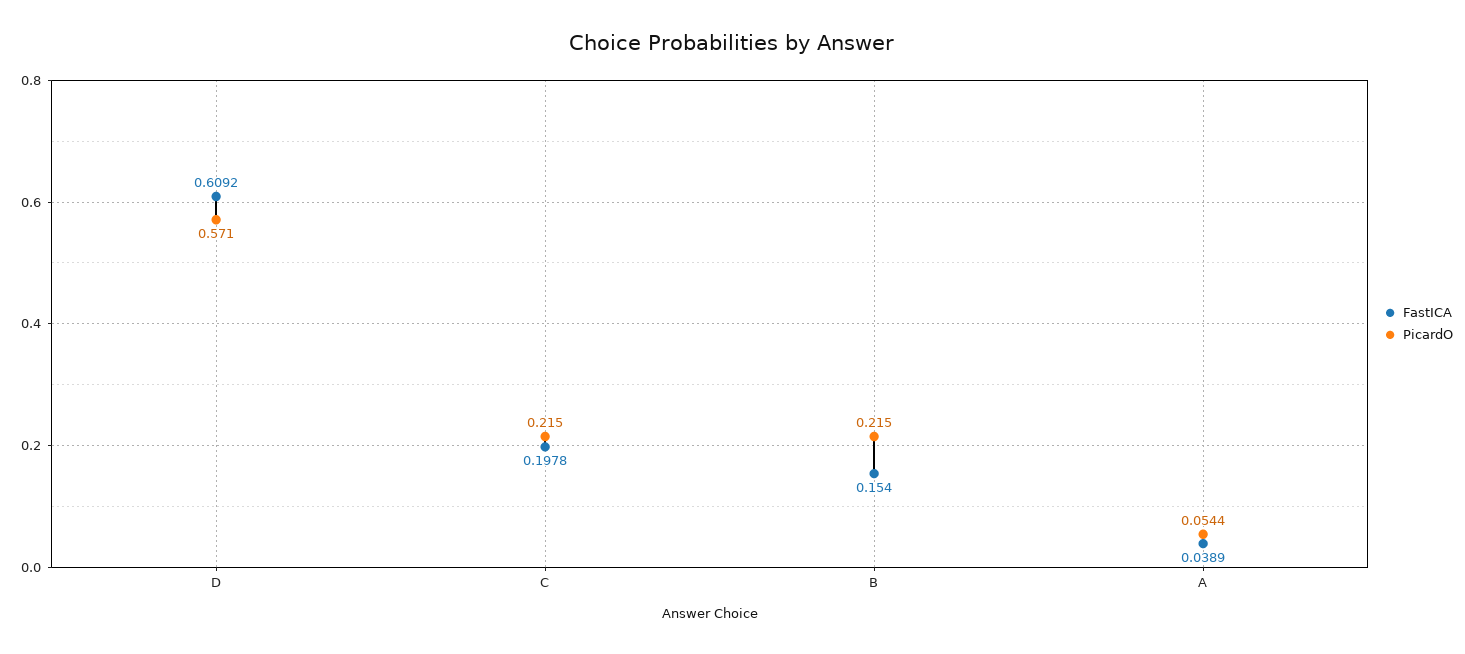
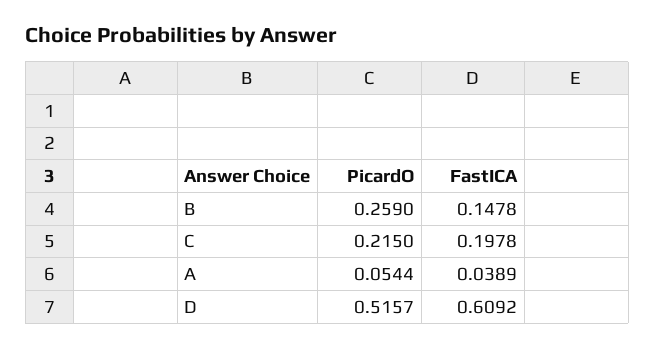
PicardO, D: 0.571 -> 0.5157
FastICA, B: 0.154 -> 0.1478
PicardO, B: 0.215 -> 0.259

